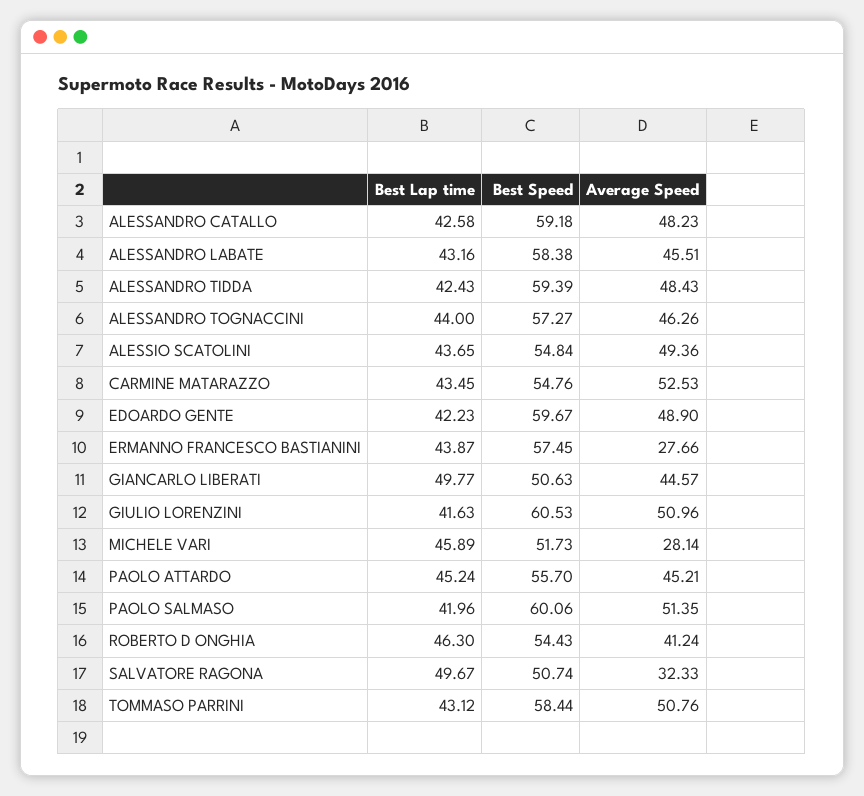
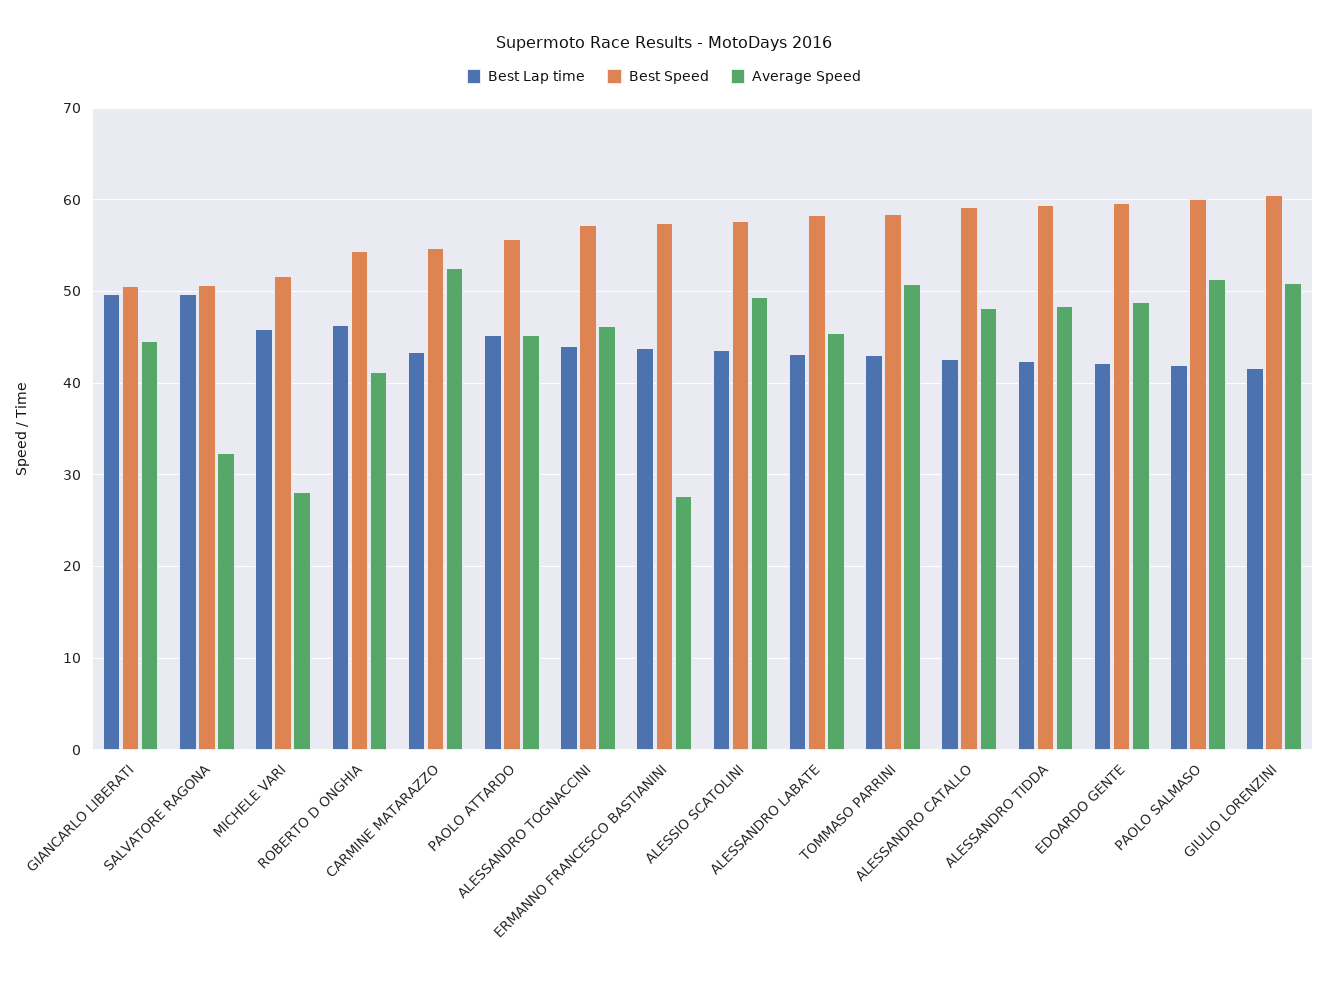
Best Speed, ALESSIO SCATOLINI: 54.84 -> 58

